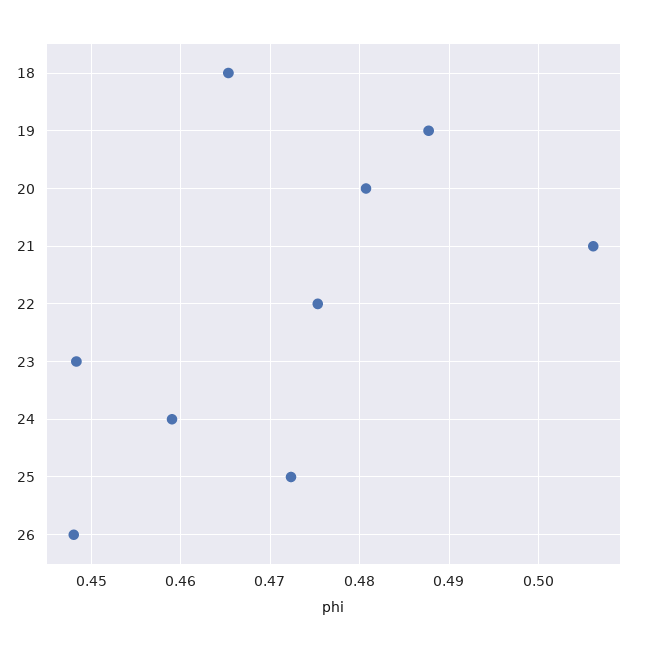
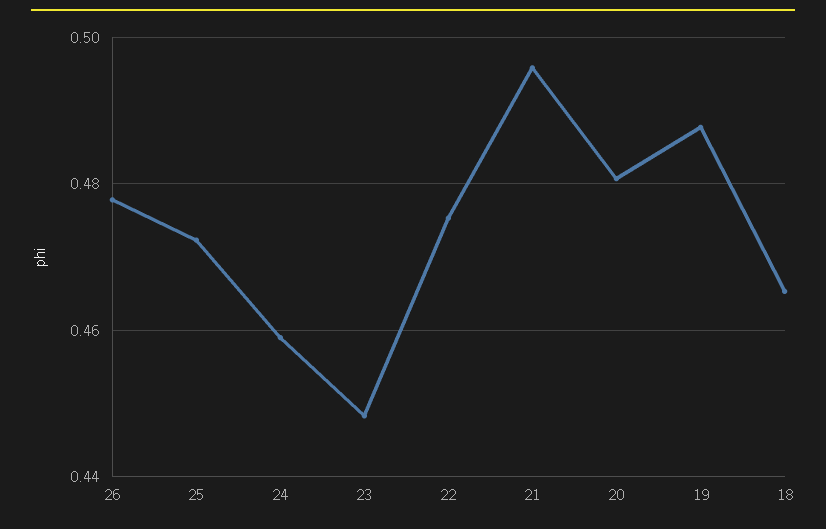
21: 0.506 -> 0.496
26: 0.448 -> 0.478

